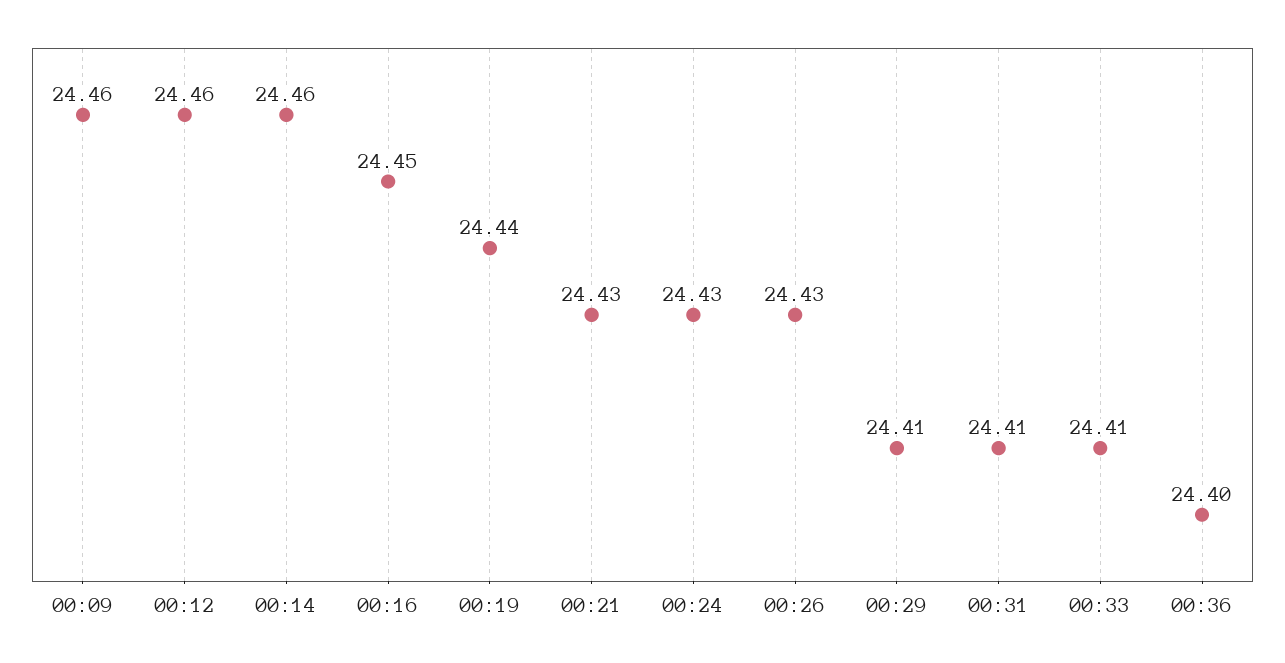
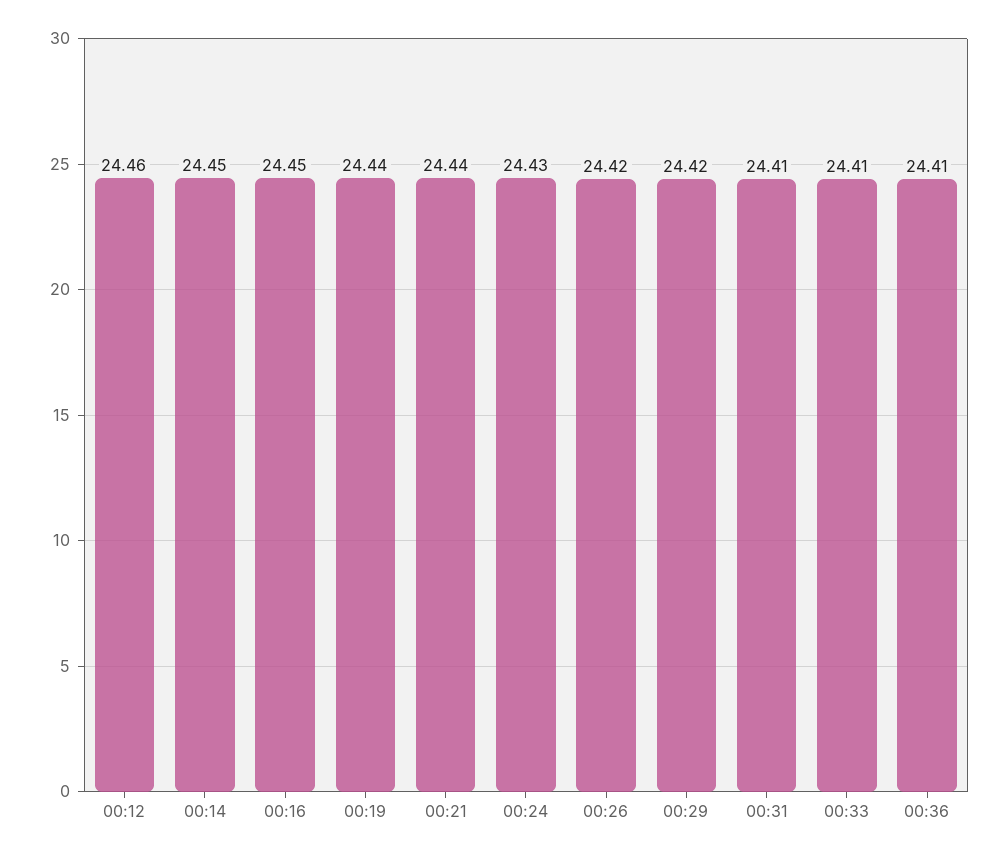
00:09: 24.46 -> none
00:14: 24.46 -> 24.45
00:21: 24.43 -> 24.44
00:26: 24.43 -> 24.42
00:29: 24.41 -> 24.42
00:36: 24.4 -> 24.41

